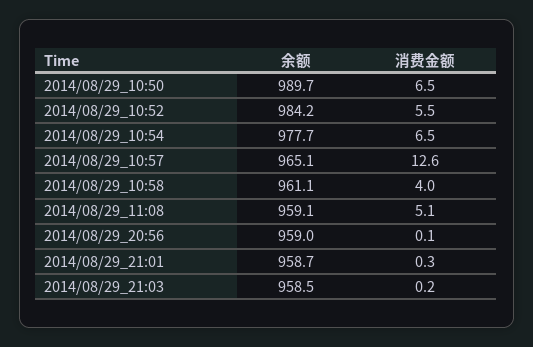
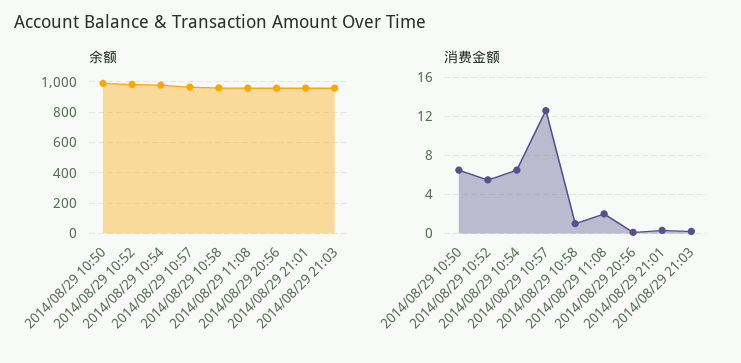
消费金额, 2014/08/29_10:58: 4 -> 1
消费金额, 2014/08/29_11:08: 5.1 -> 2

